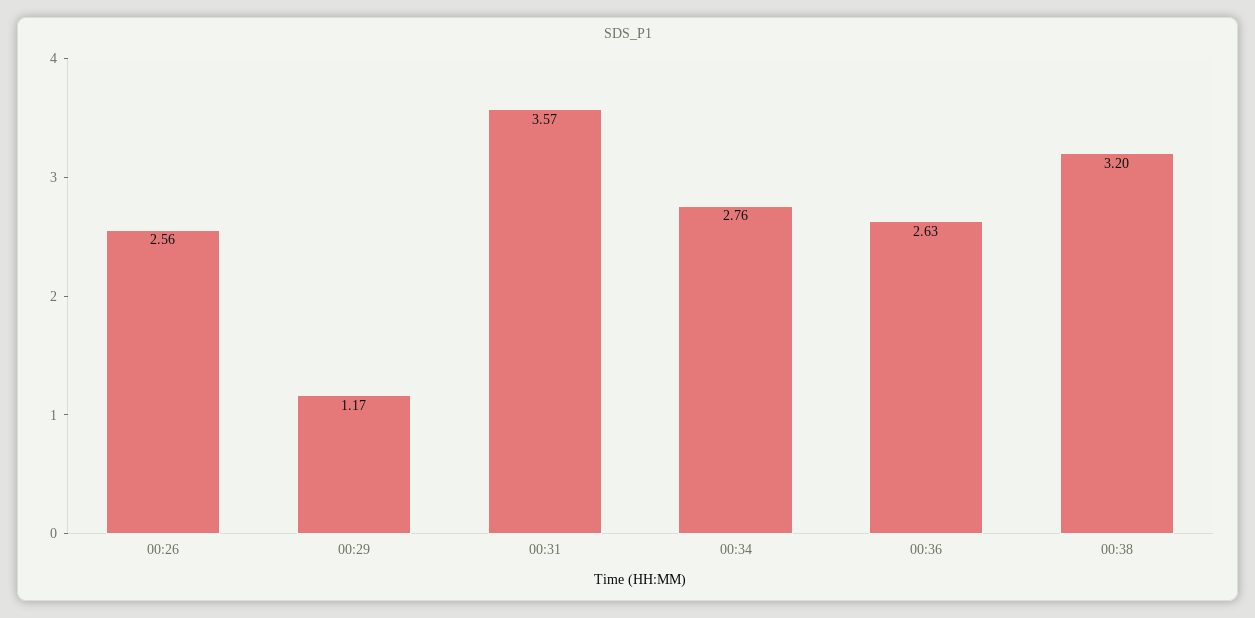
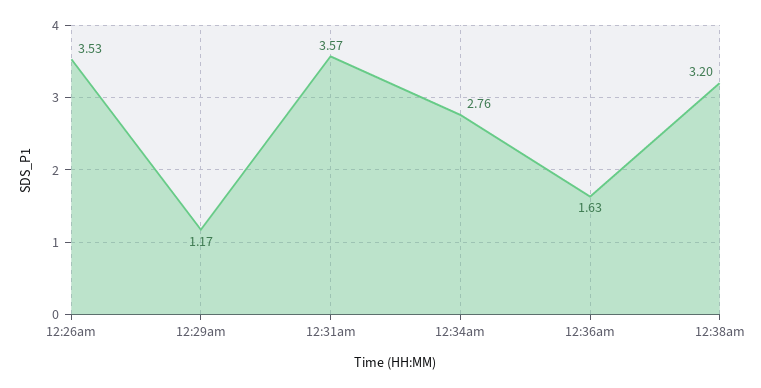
00:26: 2.56 -> 3.53
00:36: 2.63 -> 1.63

